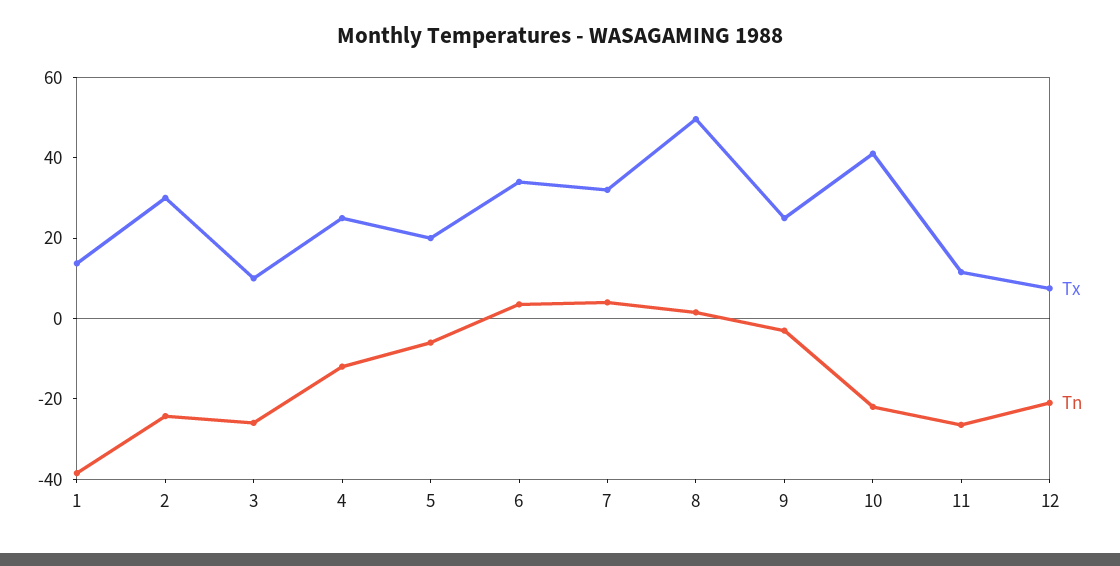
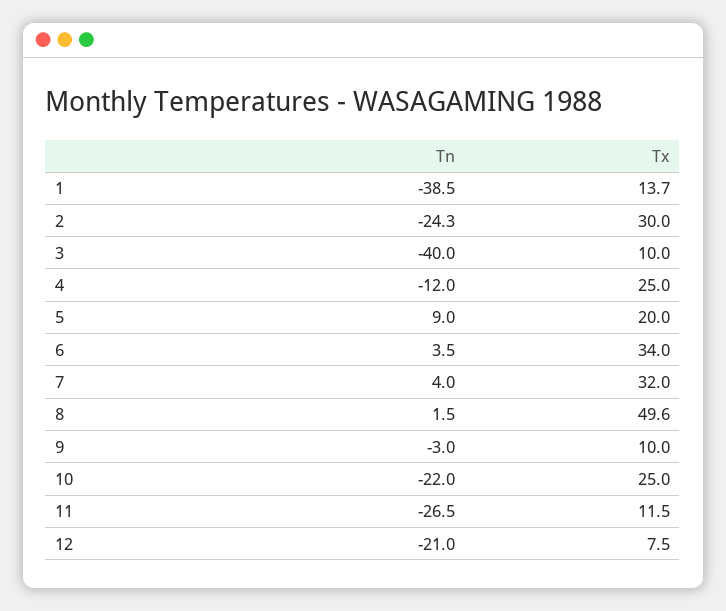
Tn, 3: -25 -> -40
Tn, 5: -5 -> 9
Tx, 9: 25 -> 10
Tx, 10: 40 -> 25

